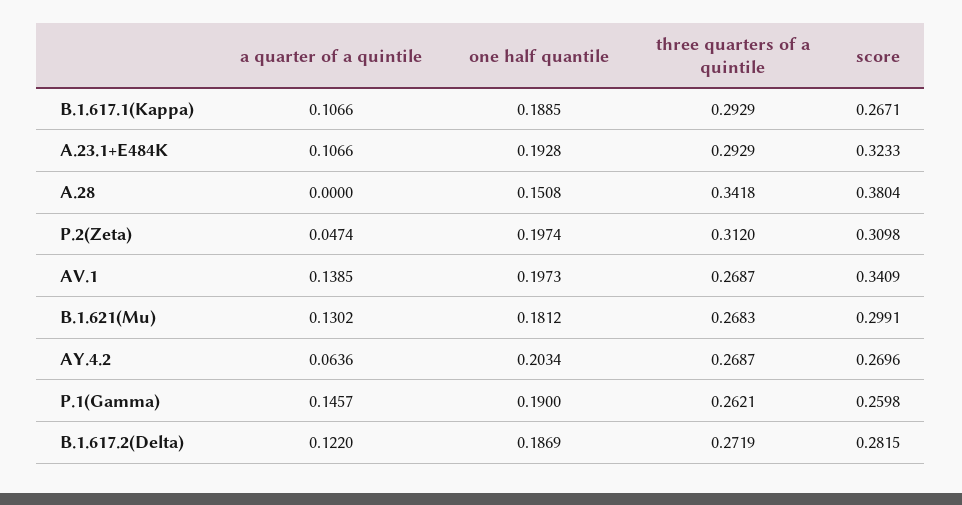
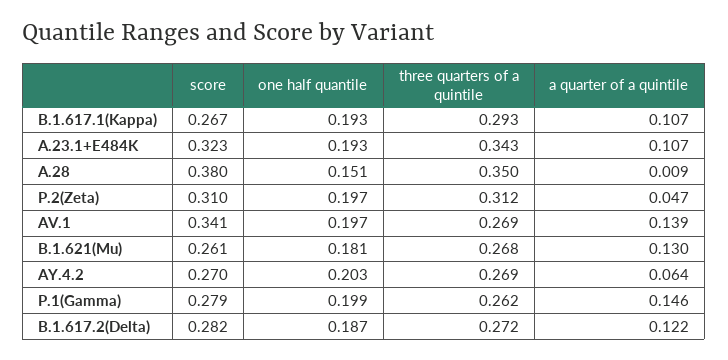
one half quantile, B.1.617.1(Kappa): 0.1885 -> 0.193
three quarters of a quintile, A.23.1+E484K: 0.2929 -> 0.343
a quarter of a quintile, A.28: 0 -> 0.009
three quarters of a quintile, A.28: 0.3418 -> 0.35
score, B.1.621(Mu): 0.2991 -> 0.261
one half quantile, P.1(Gamma): 0.19 -> 0.199
score, P.1(Gamma): 0.2598 -> 0.279

